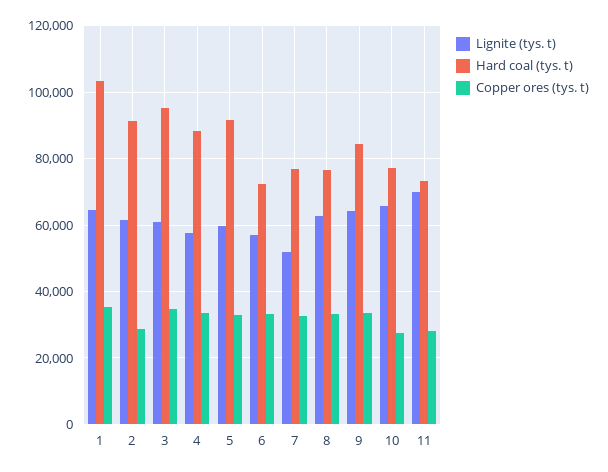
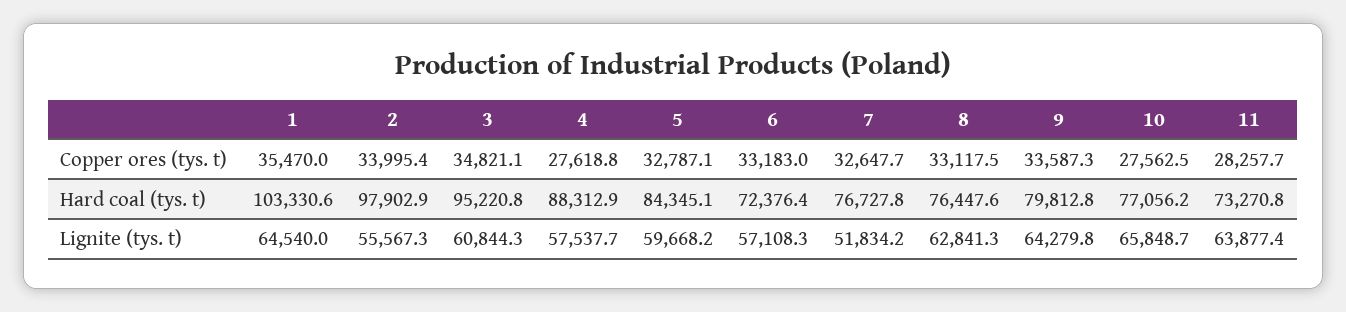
Lignite (tys. t), 2: 62000 -> 55567.3
Hard coal (tys. t), 2: 92000 -> 97902.9
Copper ores (tys. t), 2: 28000 -> 33995.4
Copper ores (tys. t), 4: 34000 -> 27618.8
Hard coal (tys. t), 5: 92000 -> 84345.1
Hard coal (tys. t), 9: 84000 -> 79812.8
Lignite (tys. t), 11: 70000 -> 63877.4

